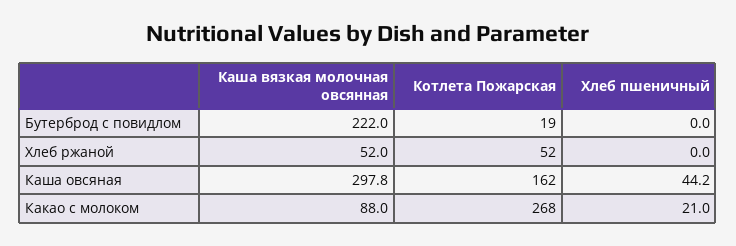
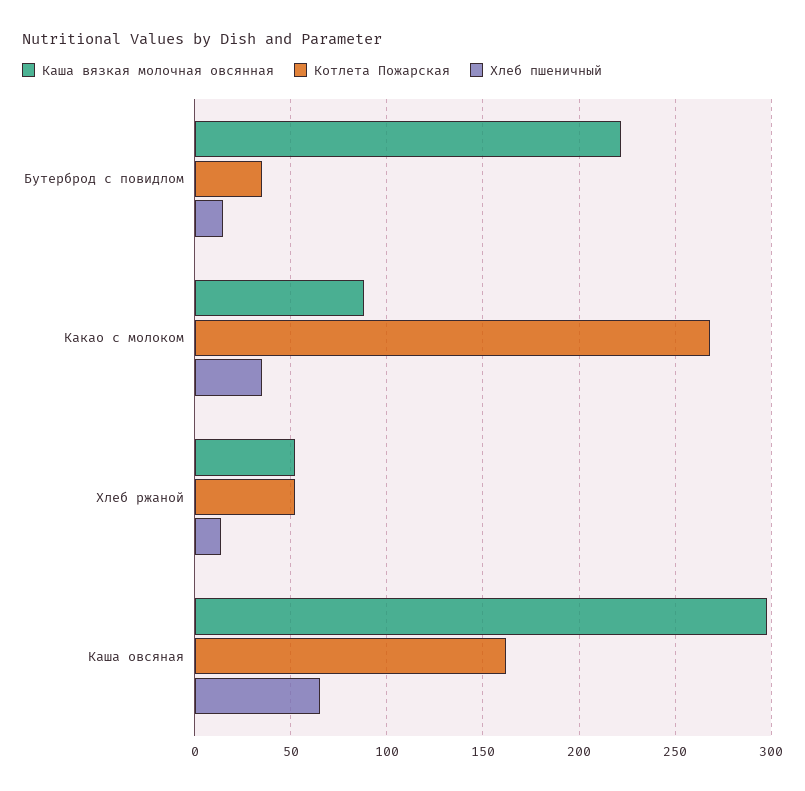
Котлета Пожарская, Бутерброд с повидлом: 19 -> 35
Хлеб пшеничный, Бутерброд с повидлом: 0 -> 15
Хлеб пшеничный, Хлеб ржаной: 0 -> 15
Хлеб пшеничный, Каша овсяная: 44.2 -> 65
Хлеб пшеничный, Какао с молоком: 21 -> 35

